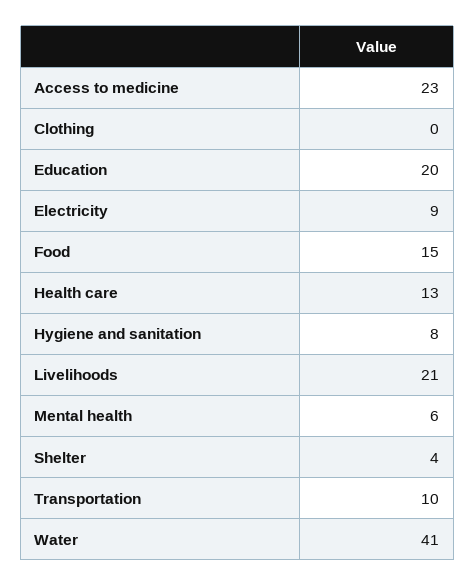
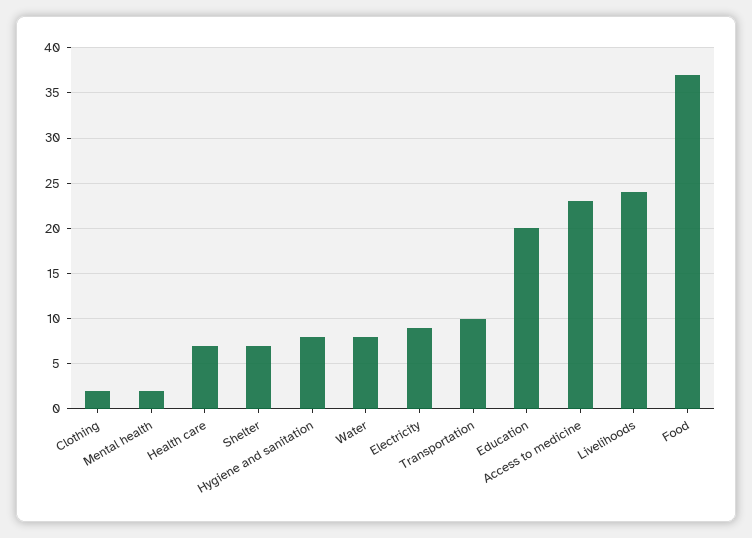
Clothing: 0 -> 2
Food: 15 -> 37
Health care: 13 -> 7
Livelihoods: 21 -> 24
Mental health: 6 -> 2
Shelter: 4 -> 7
Water: 41 -> 8

